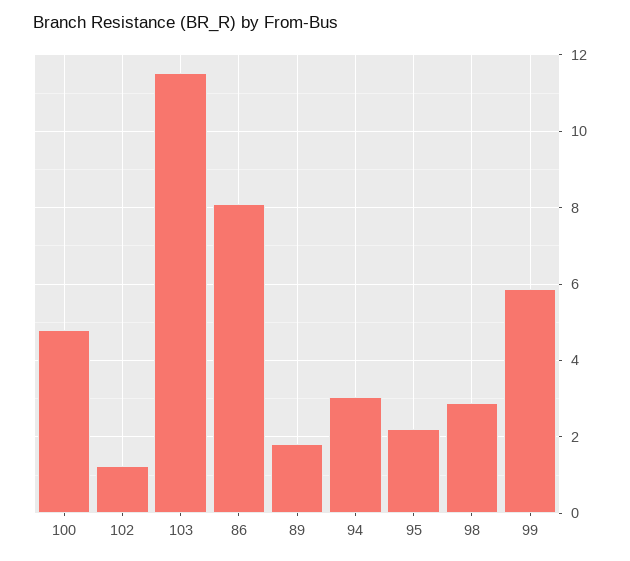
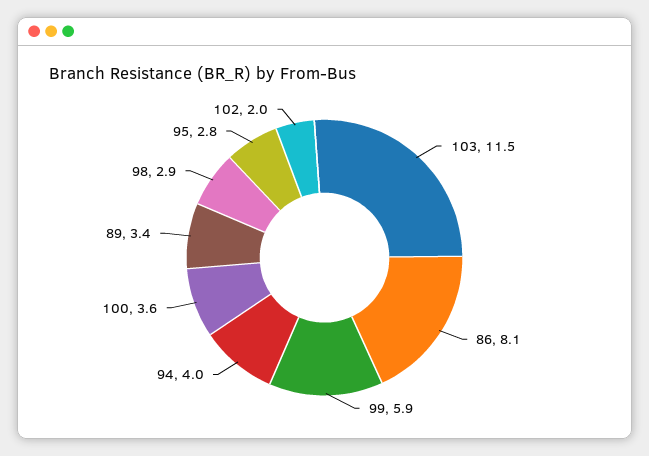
100: 4.8 -> 3.6
102: 1.2 -> 2
89: 1.8 -> 3.4
94: 3 -> 4
95: 2.2 -> 2.8

